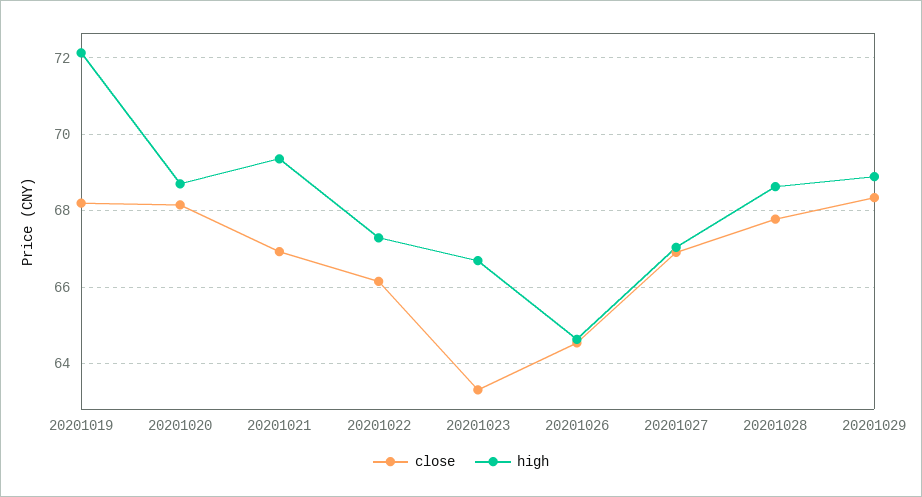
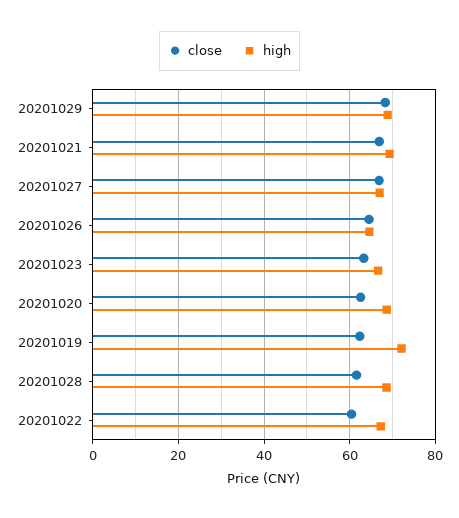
close, 20201019: 68.2 -> 62
close, 20201020: 68.2 -> 62
close, 20201022: 66.2 -> 60
close, 20201028: 67.8 -> 62

